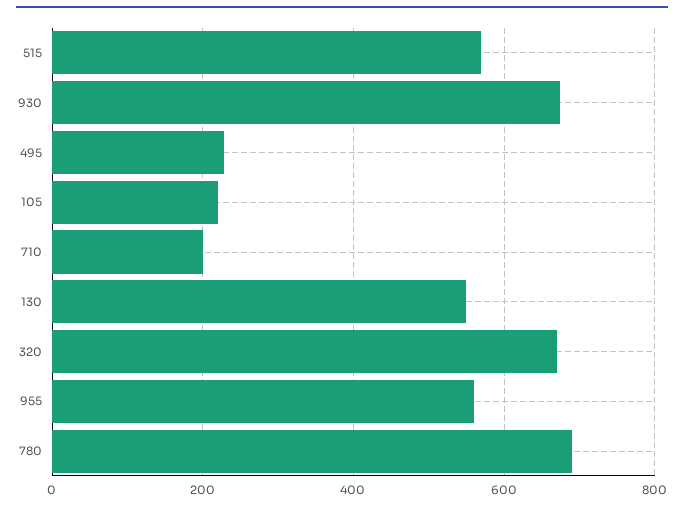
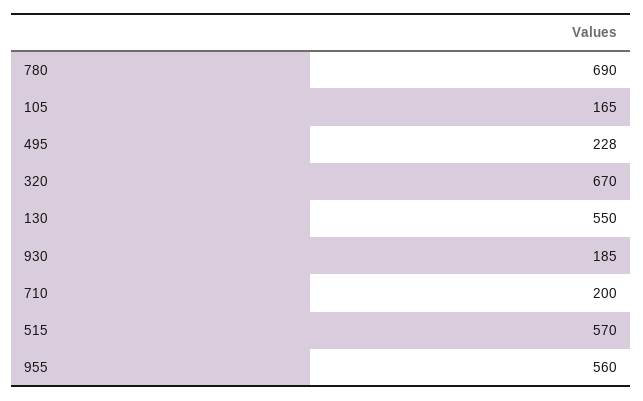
930: 680 -> 185
105: 220 -> 165

